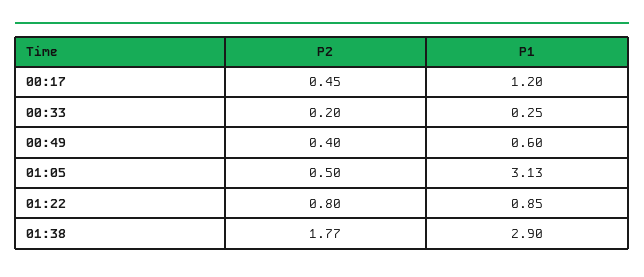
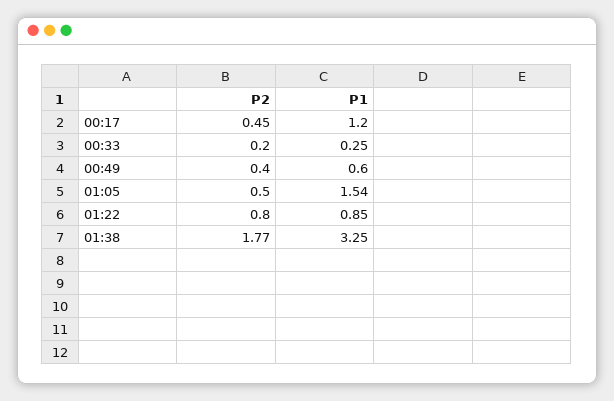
P1, 01:05: 3.13 -> 1.54
P1, 01:38: 2.9 -> 3.25

